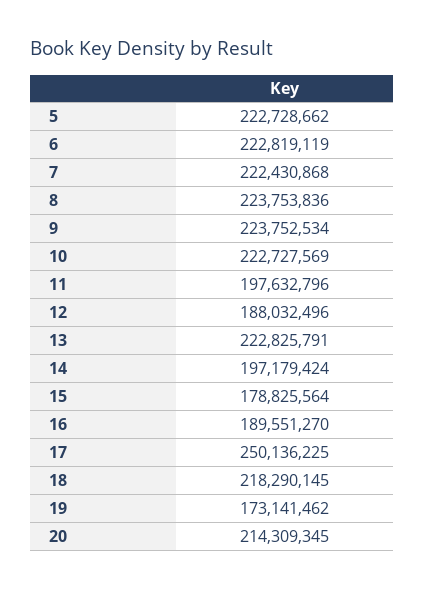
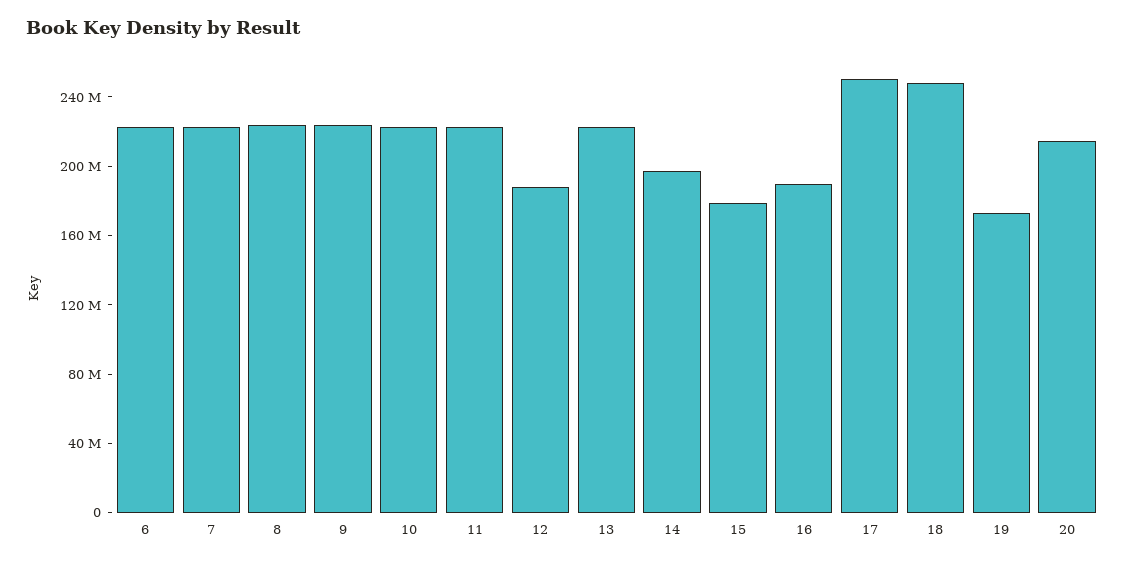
5: 222728662 -> none
11: 197632796 -> 220000000
18: 218290145 -> 250000000

